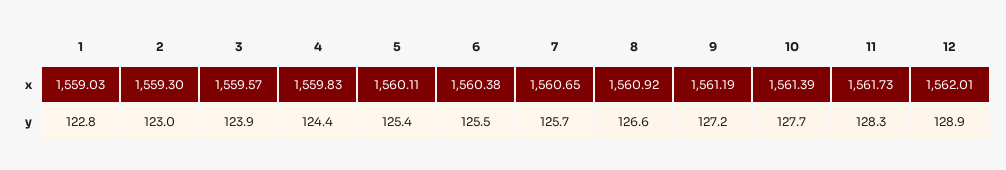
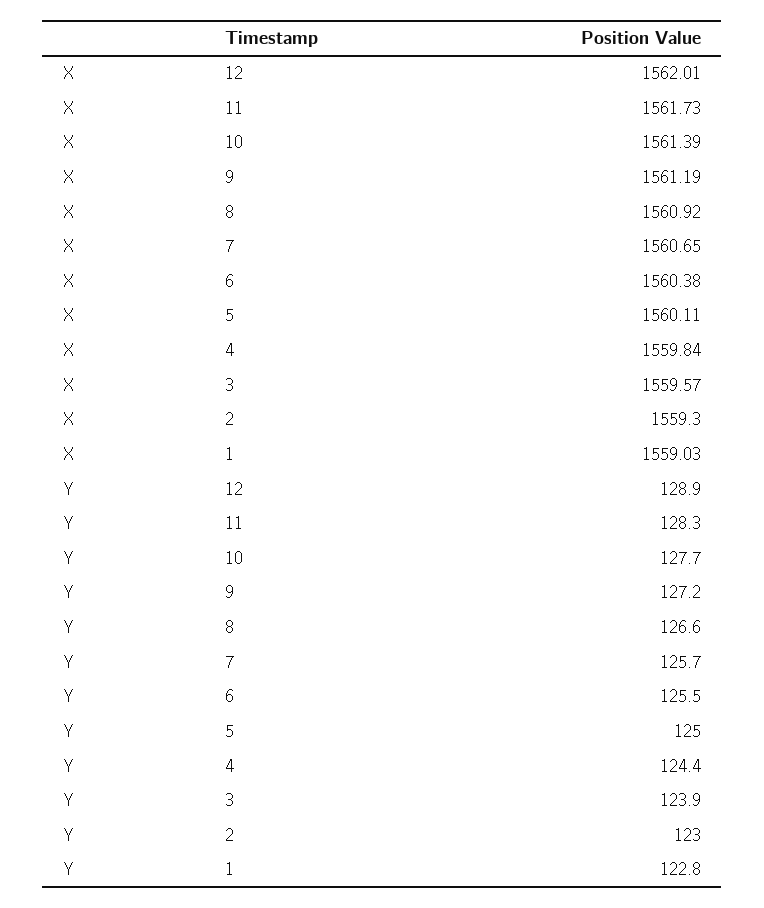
4, x: 1559.83 -> 1559.84
5, y: 125.4 -> 125

